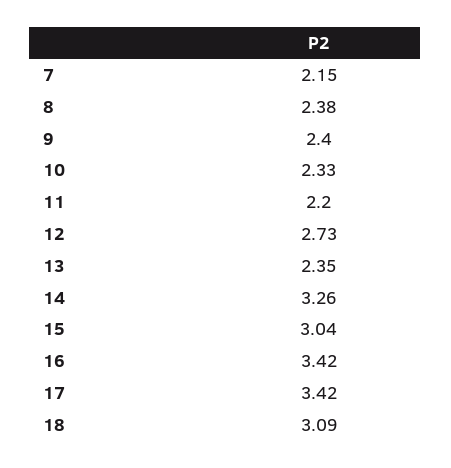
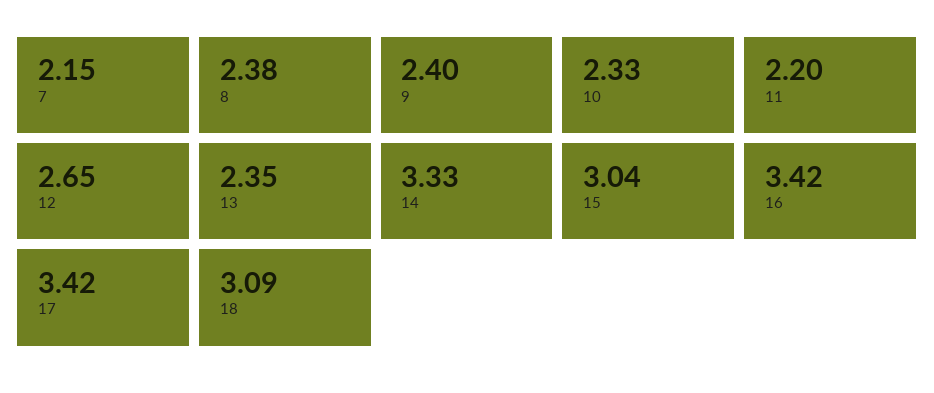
12: 2.73 -> 2.65
14: 3.26 -> 3.33

